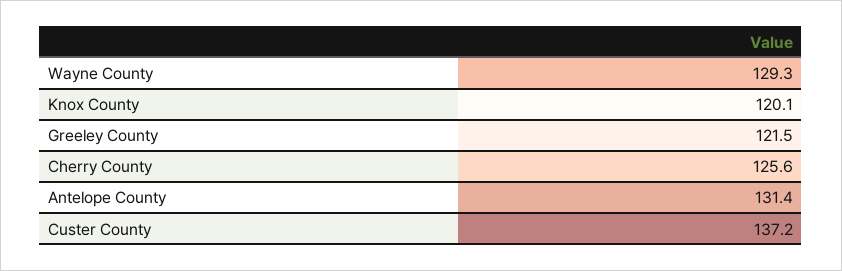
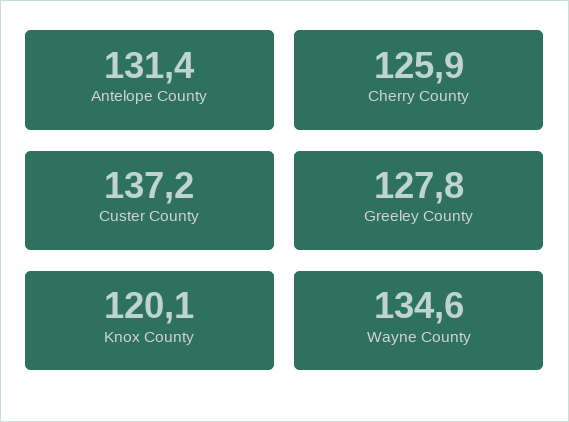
Wayne County: 129.3 -> 134.6
Greeley County: 121.5 -> 127.8
Cherry County: 125.6 -> 125.9

